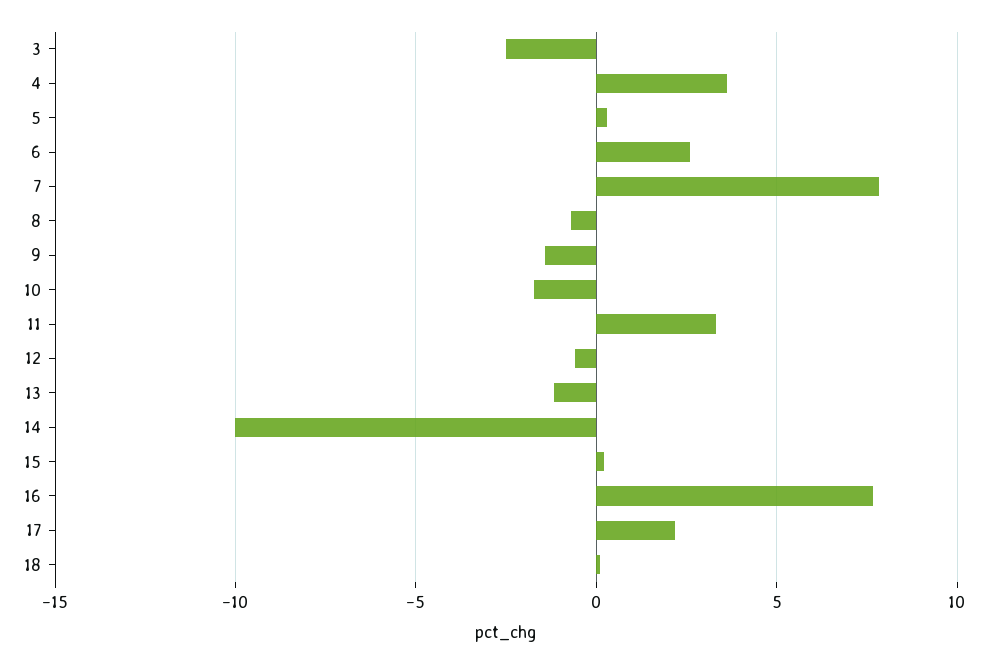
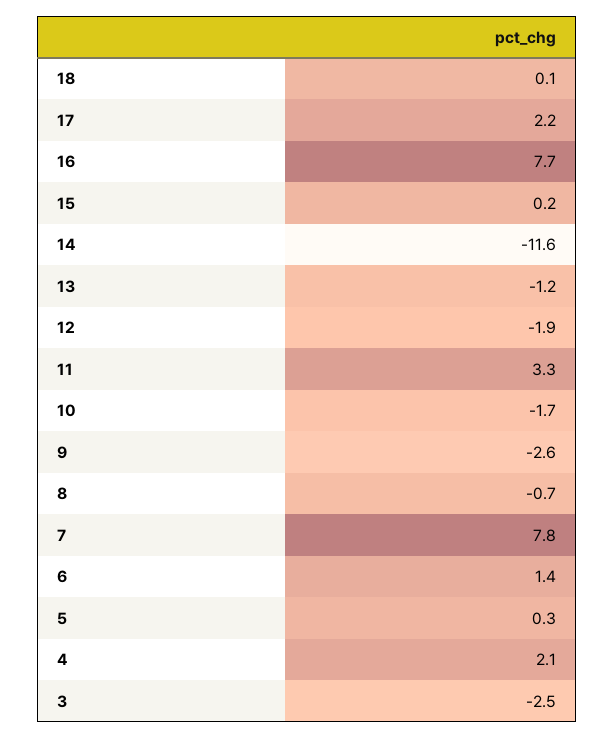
4: 3.5 -> 2.1
6: 2.5 -> 1.4
9: -1.5 -> -2.6
12: -0.5 -> -1.9
14: -10 -> -11.6

